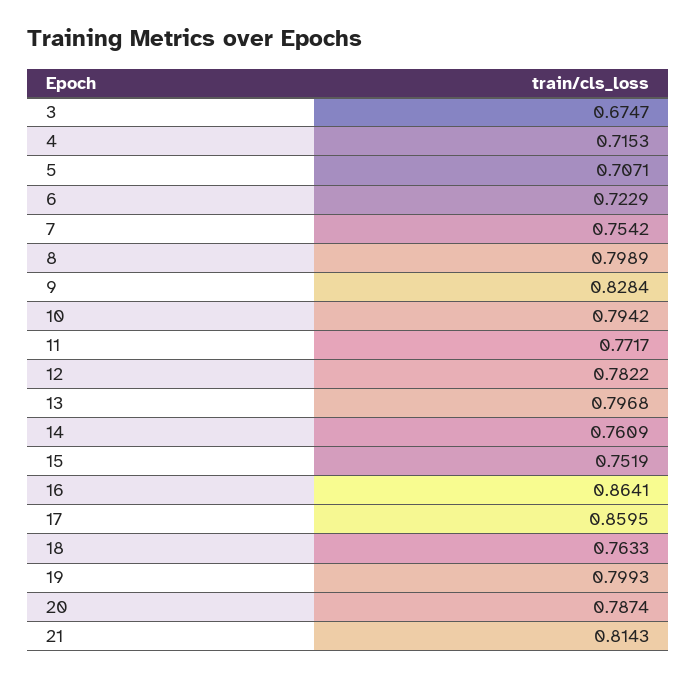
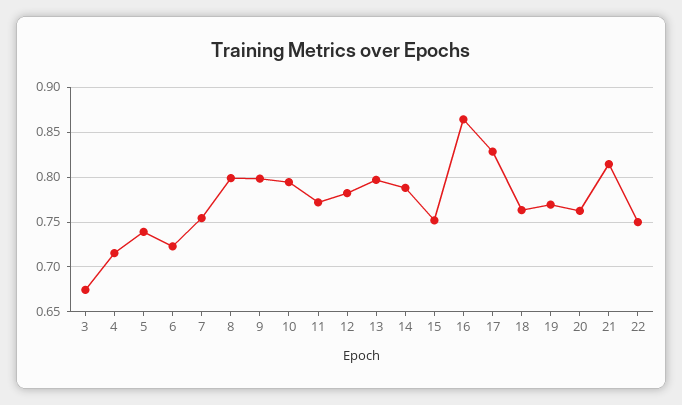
5: 0.7071 -> 0.74
9: 0.8284 -> 0.8
14: 0.7609 -> 0.79
17: 0.8595 -> 0.83
19: 0.7993 -> 0.77
20: 0.7874 -> 0.76
22: none -> 0.75

